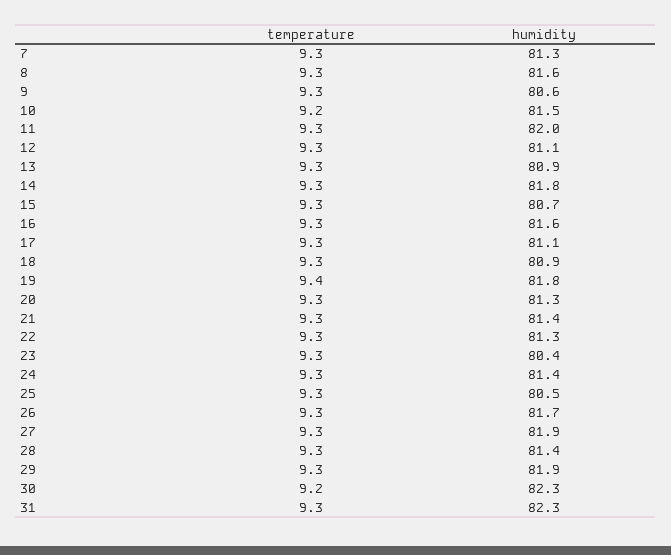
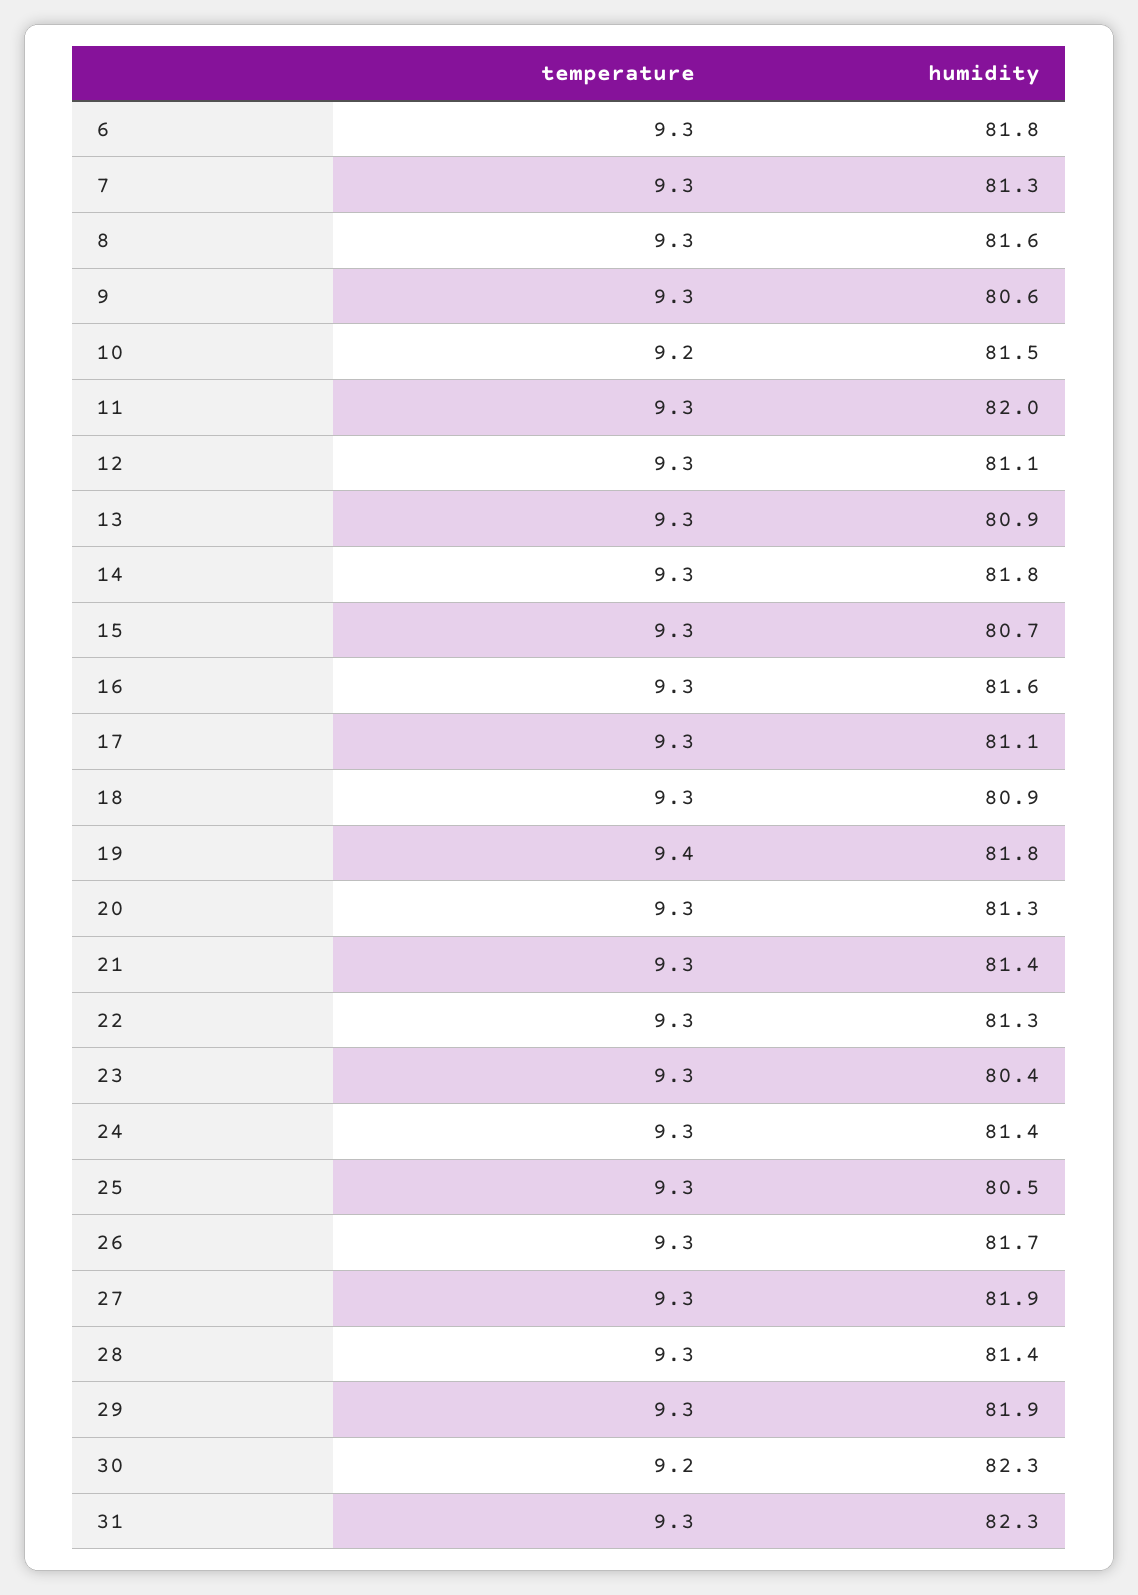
temperature, 6: none -> 9.3
humidity, 6: none -> 81.8

